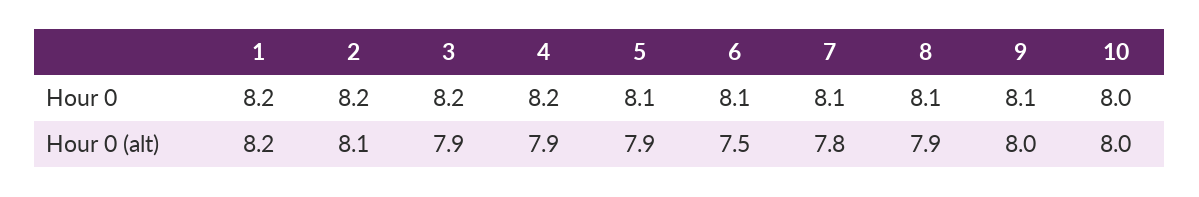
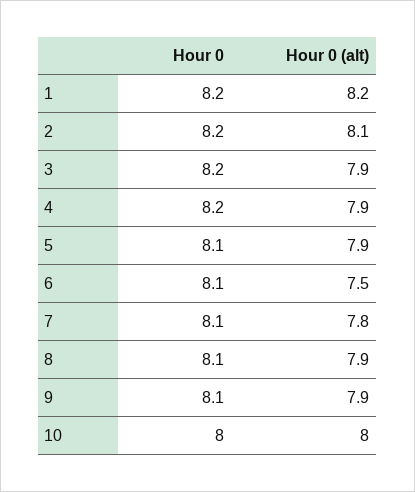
9, Hour 0 (alt): 8 -> 7.9

